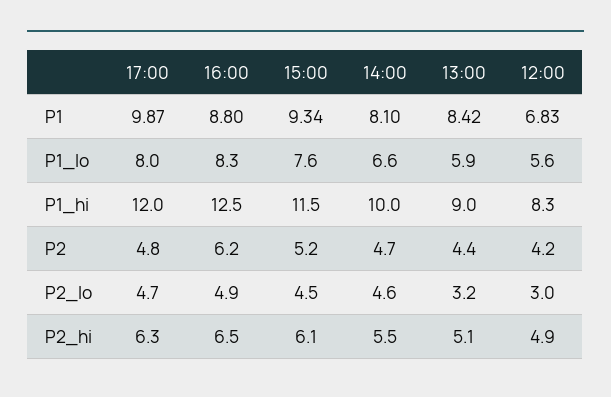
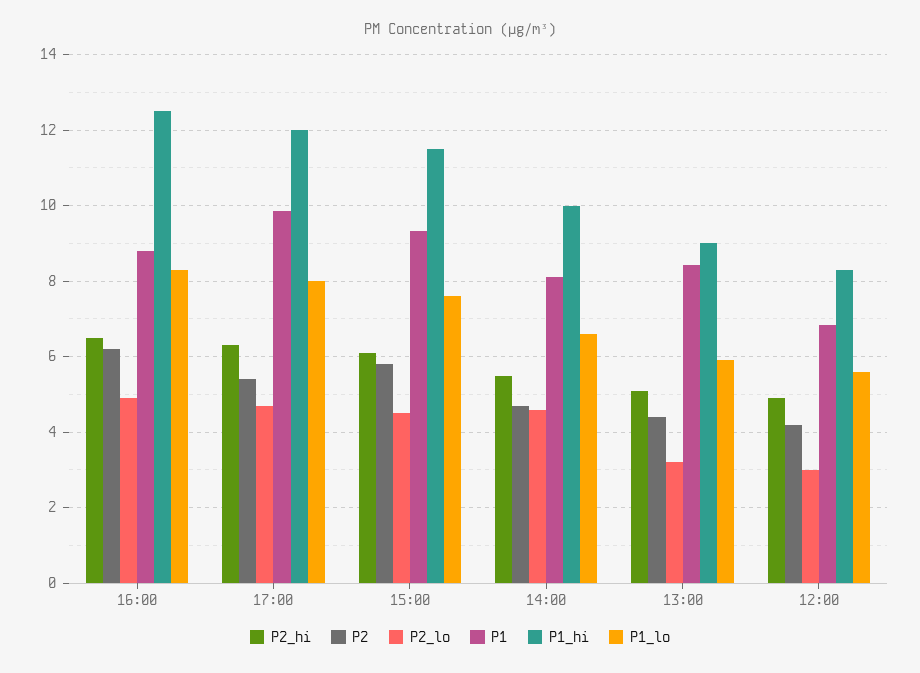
P2, 17:00: 4.8 -> 5.4
P2, 15:00: 5.2 -> 5.8

